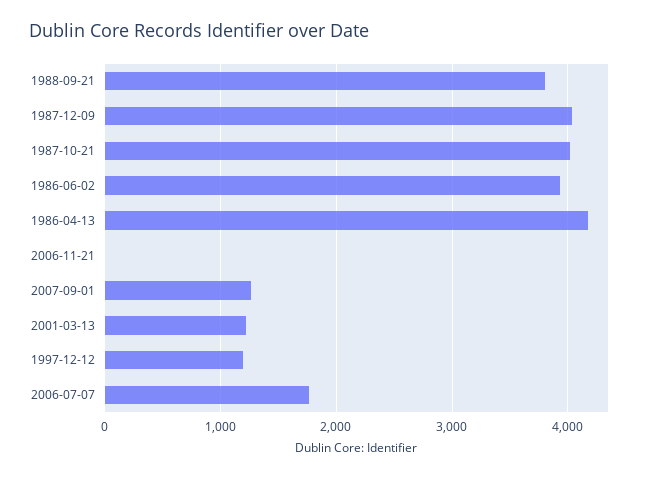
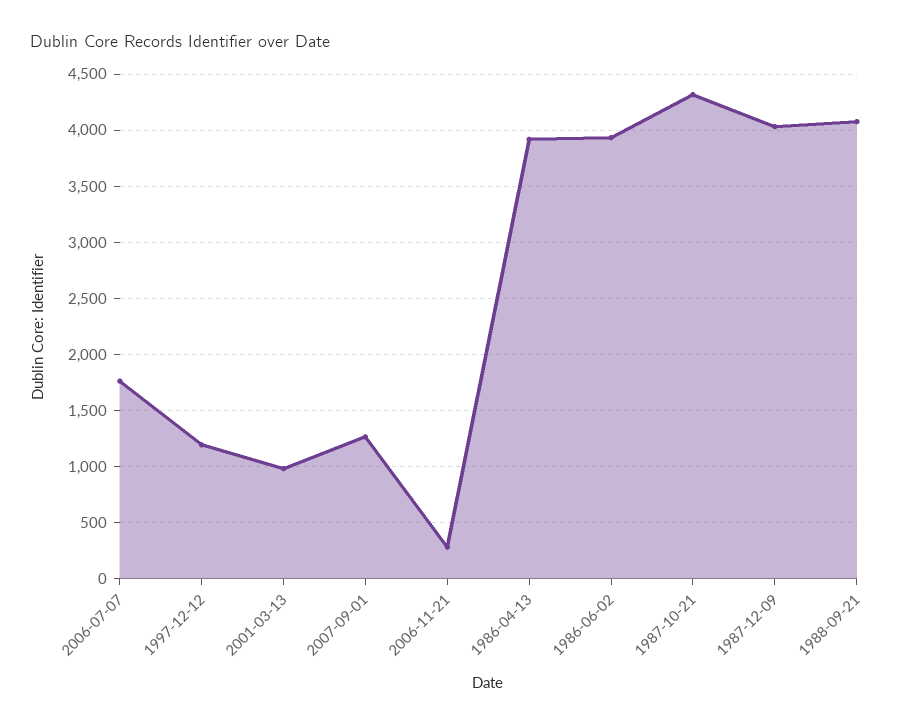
1988-09-21: 3800 -> 4100
1987-10-21: 4000 -> 4300
1986-04-13: 4200 -> 3900
2006-11-21: 0 -> 300
2001-03-13: 1200 -> 1000

